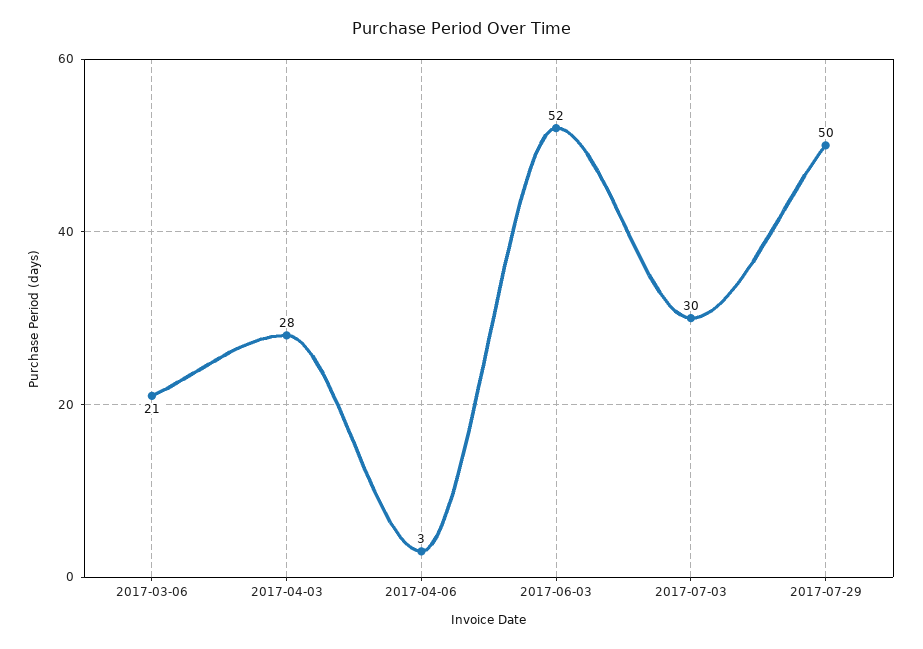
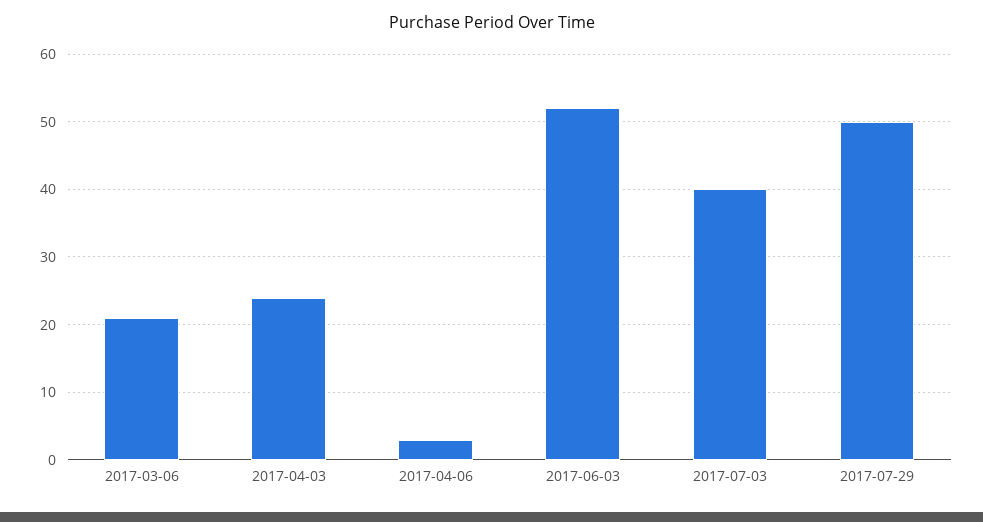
2017-04-03: 28 -> 24
2017-07-03: 30 -> 40

